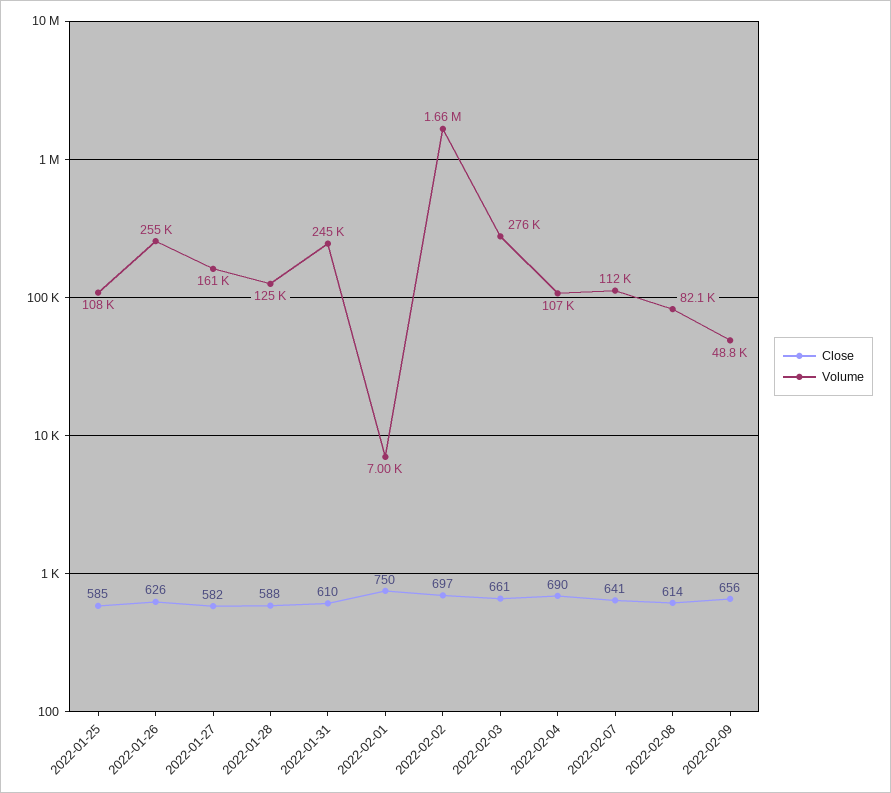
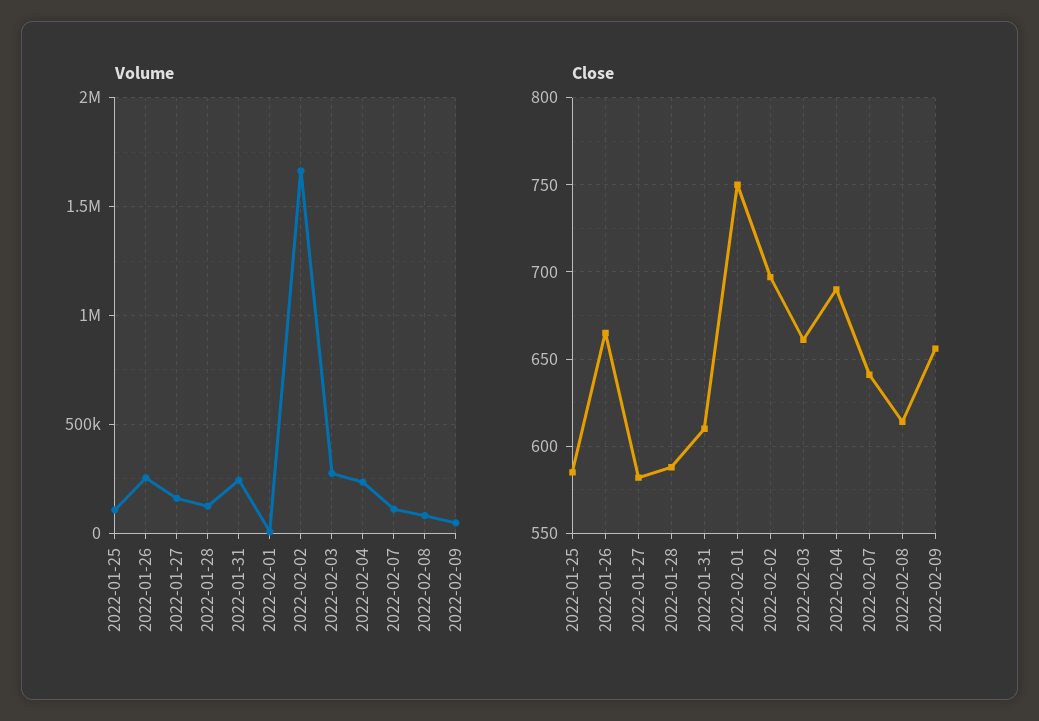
Close, 2022-01-26: 626 -> 665
Volume, 2022-02-04: 107000 -> 250000

